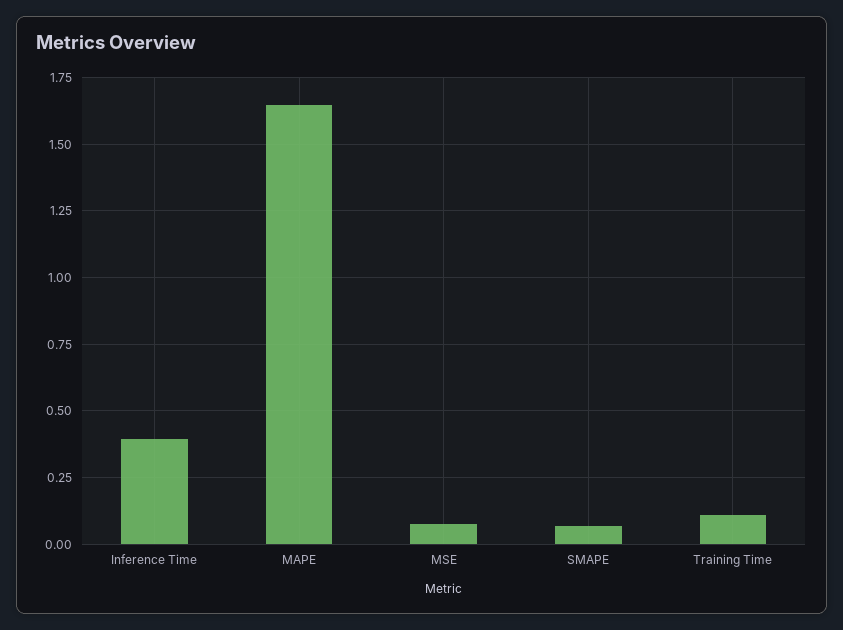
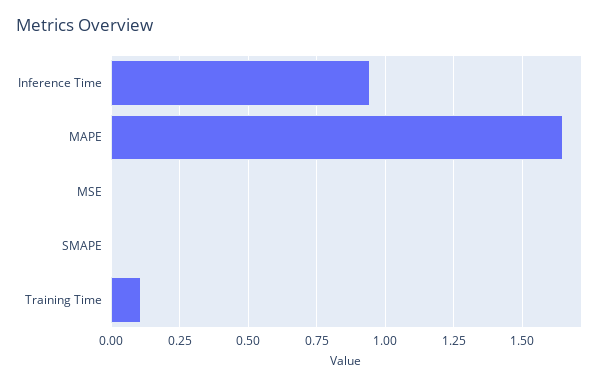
Inference Time: 0.4 -> 0.95
MSE: 0.075 -> 0
SMAPE: 0.075 -> 0

